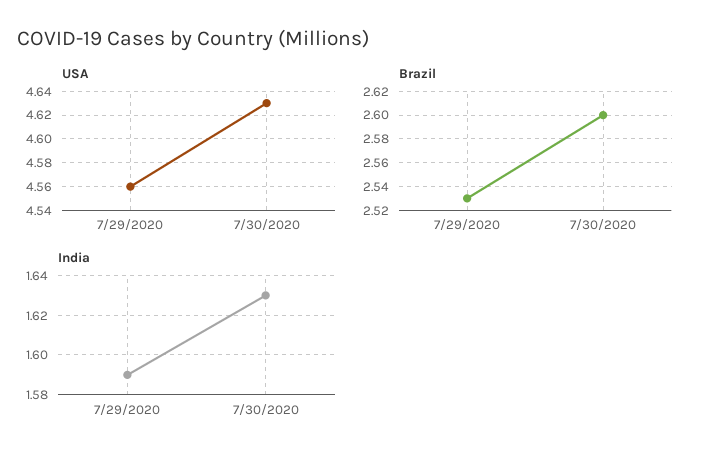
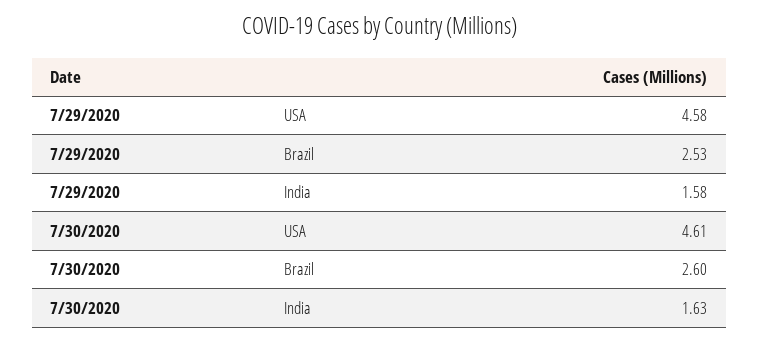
USA, 7/29/2020: 4.56 -> 4.58
USA, 7/30/2020: 4.63 -> 4.61
India, 7/29/2020: 1.59 -> 1.58

